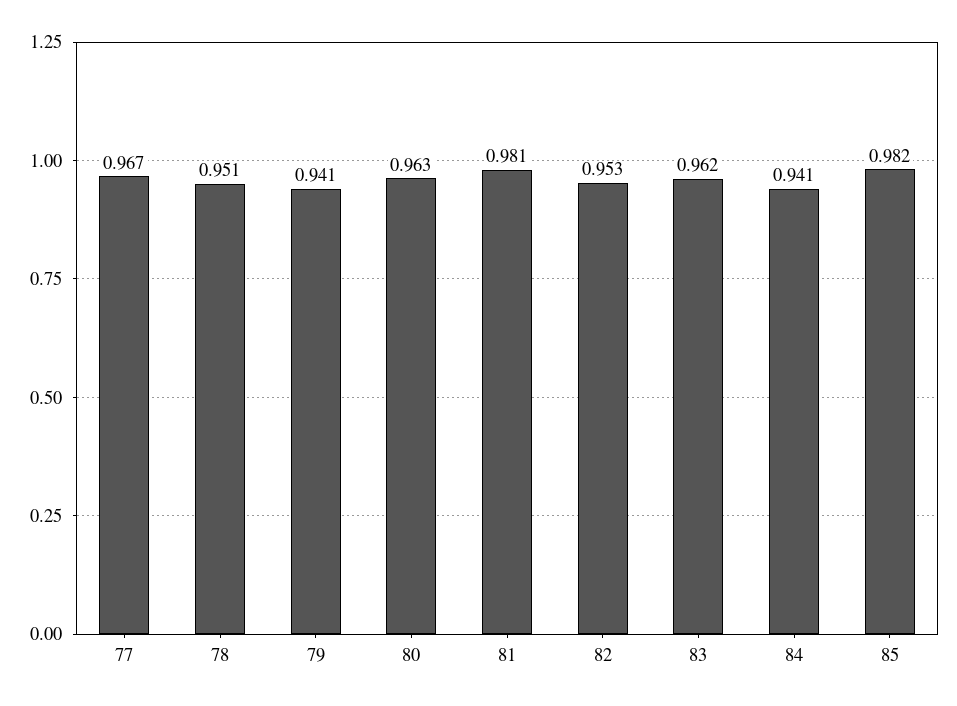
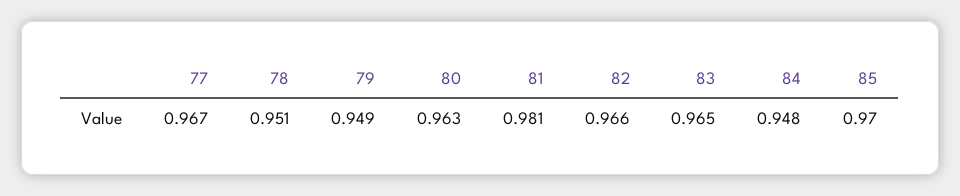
79: 0.941 -> 0.949
82: 0.953 -> 0.966
83: 0.962 -> 0.965
84: 0.941 -> 0.948
85: 0.982 -> 0.97

